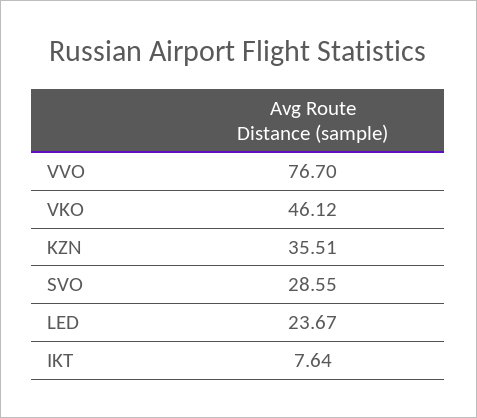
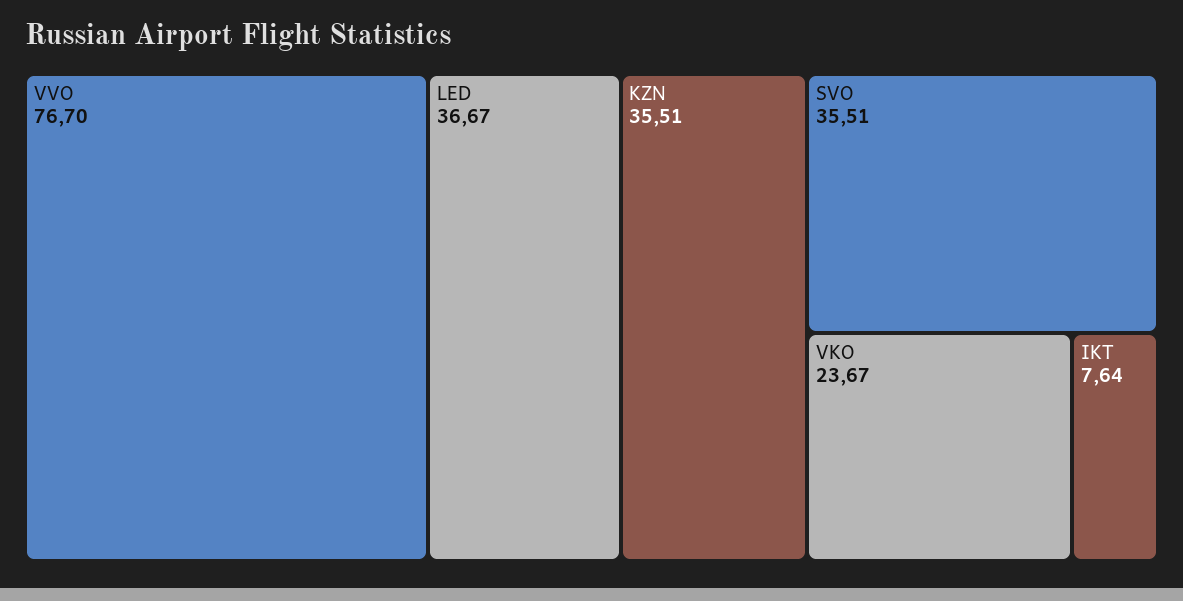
VKO: 46.12 -> 23.67
SVO: 28.55 -> 35.51
LED: 23.67 -> 36.67

